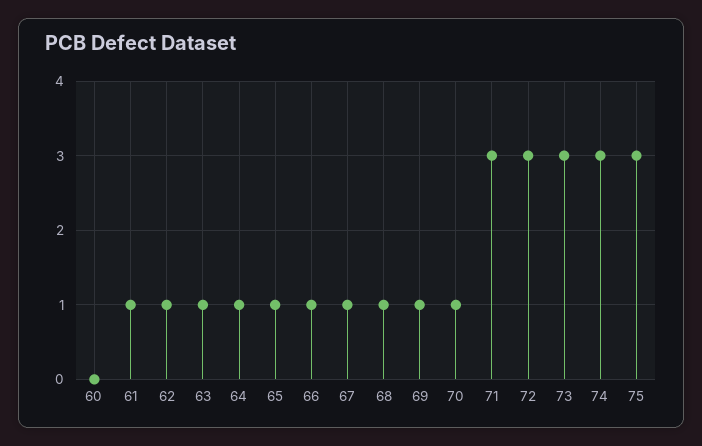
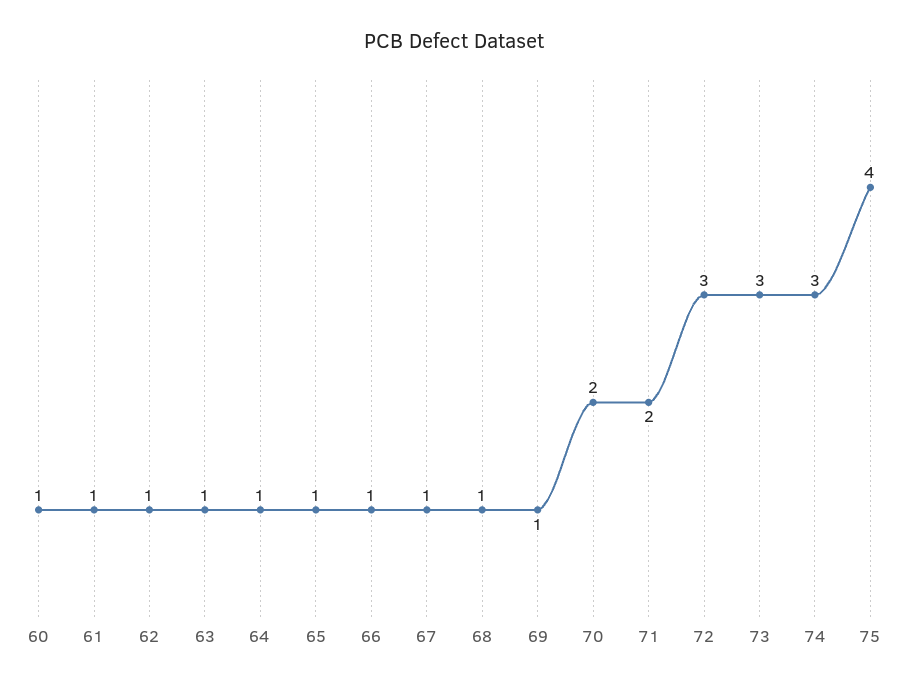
60: 0 -> 1
70: 1 -> 2
71: 3 -> 2
75: 3 -> 4

